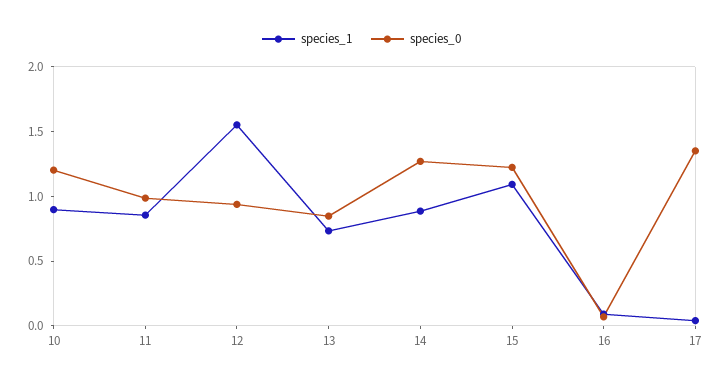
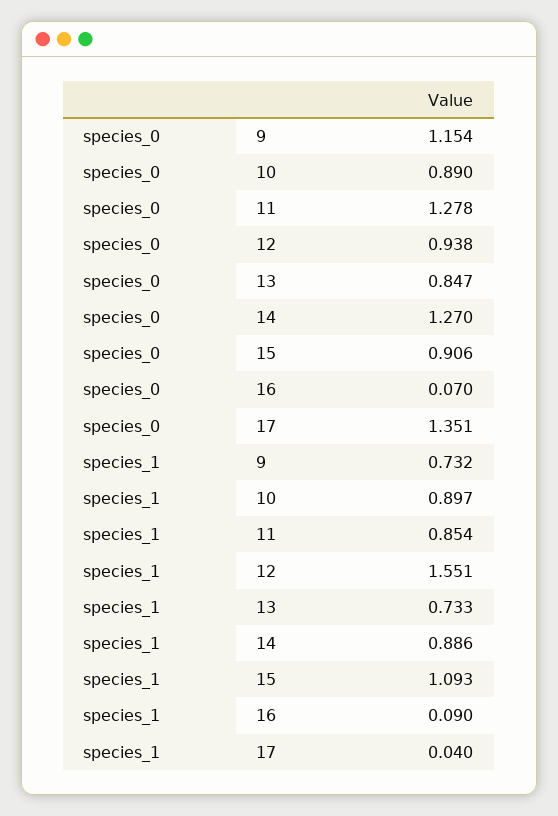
species_0, 10: 1.2 -> 0.89
species_0, 11: 1 -> 1.278
species_0, 15: 1.2 -> 0.906
species_0, 9: none -> 1.154
species_1, 9: none -> 0.732

